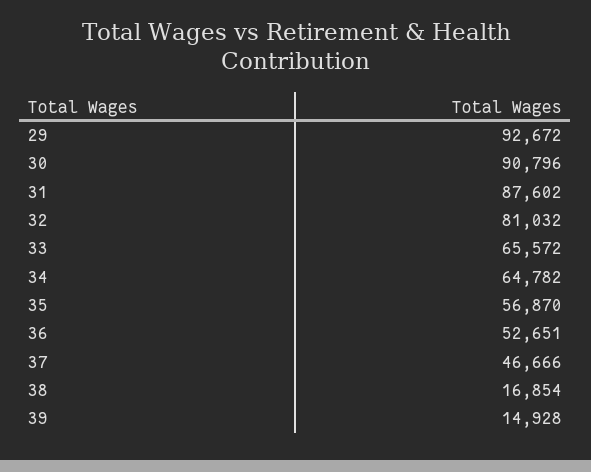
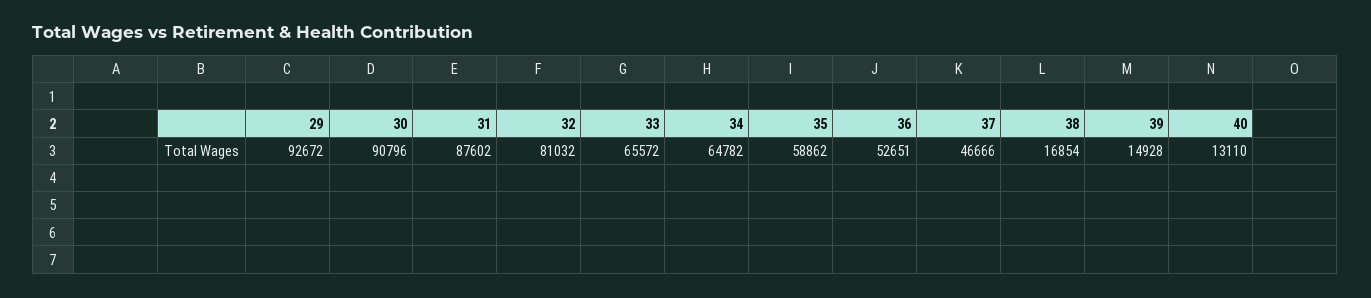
35: 56870 -> 58862
40: none -> 13110

